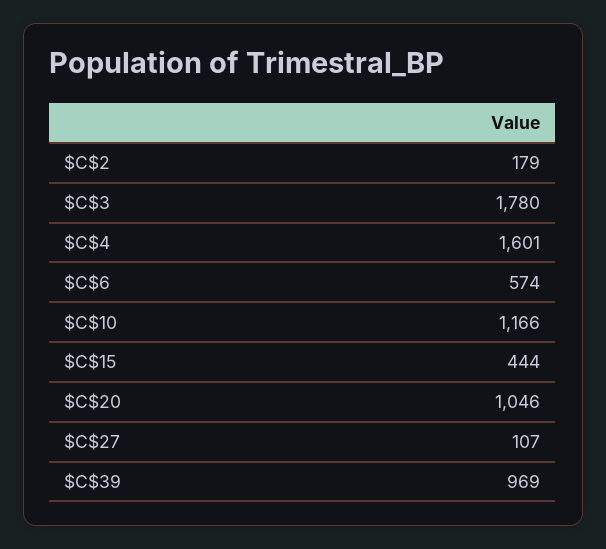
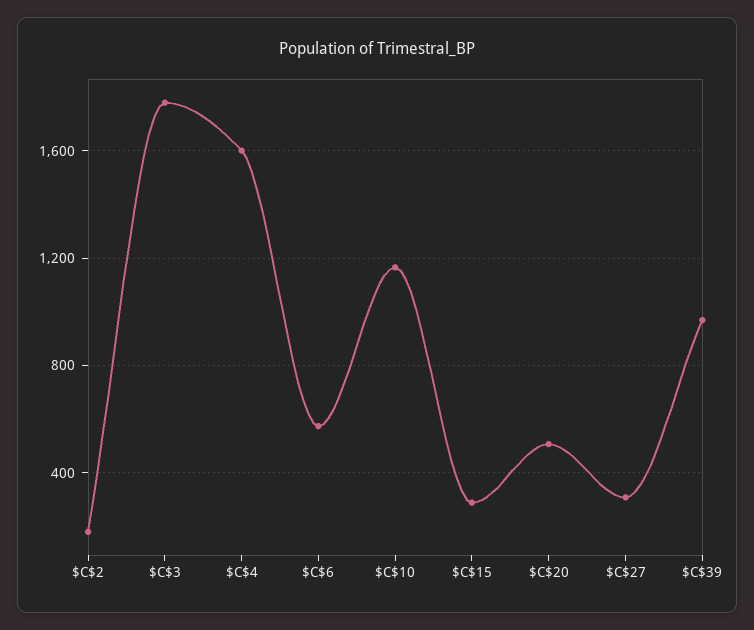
$C$15: 444 -> 300
$C$20: 1046 -> 500
$C$27: 107 -> 300

